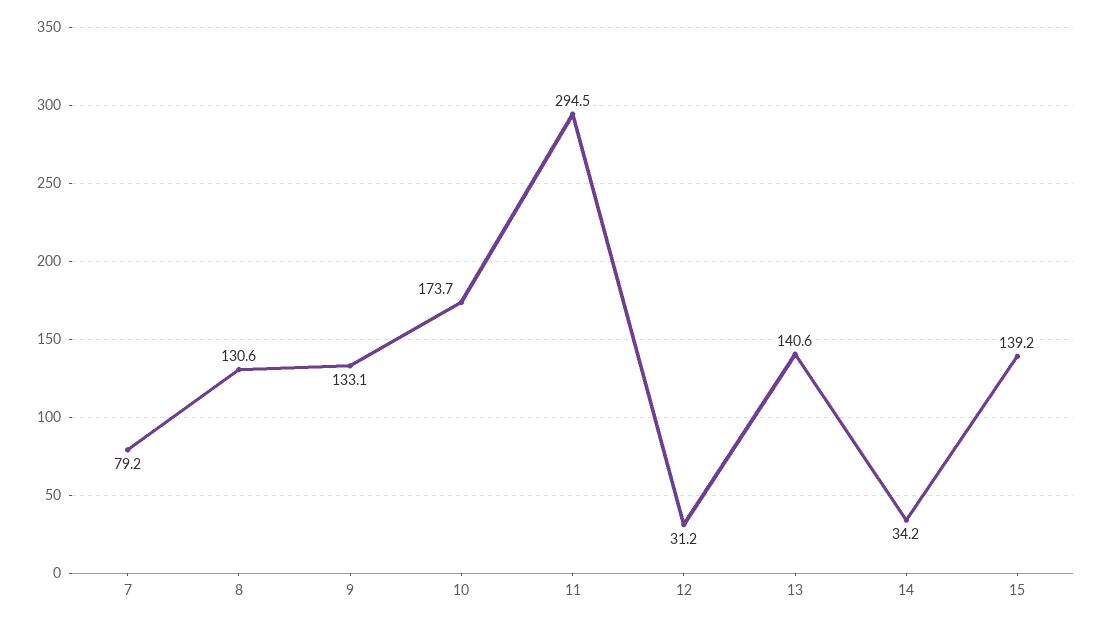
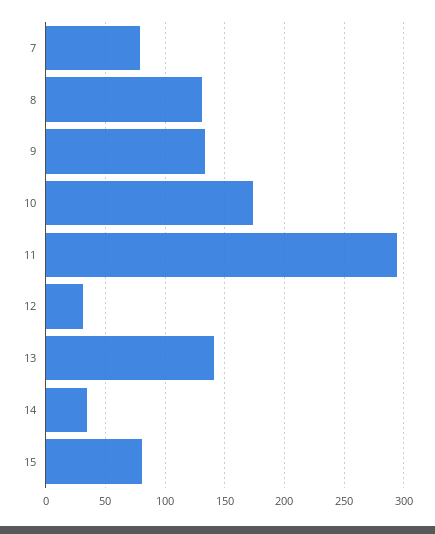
15: 139.2 -> 80

